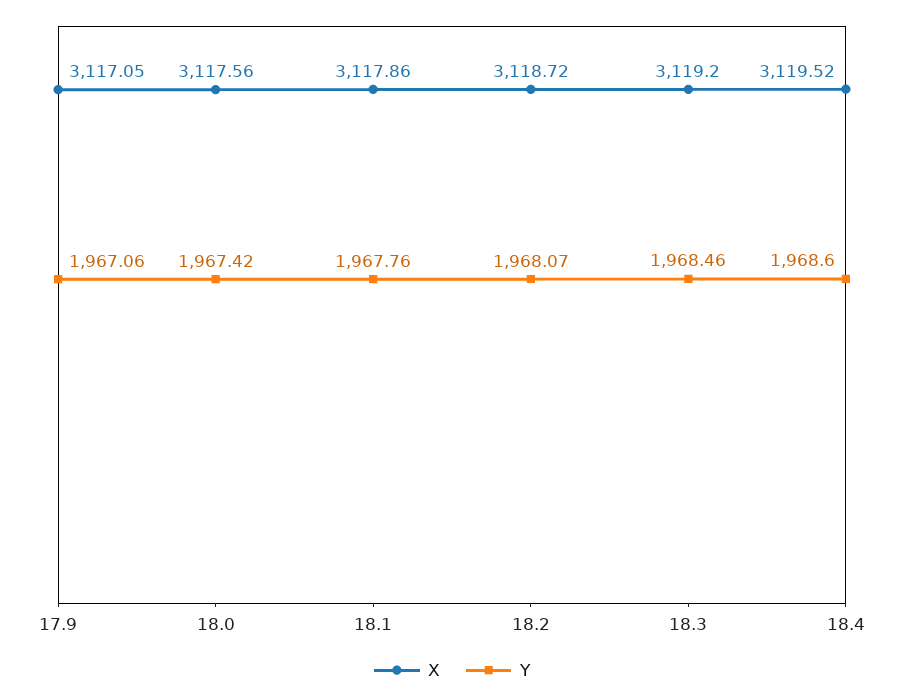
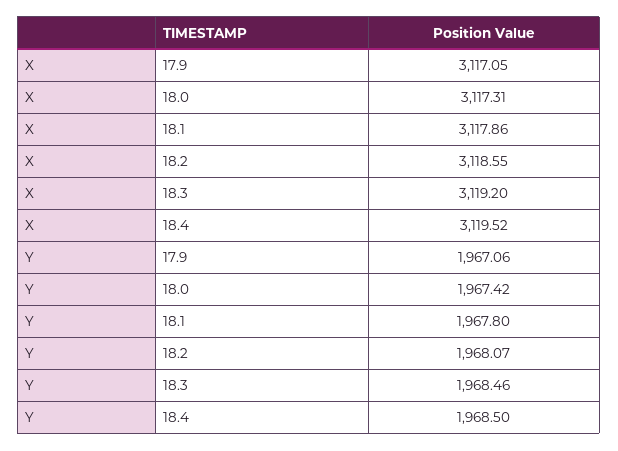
X, 18.0: 3117.56 -> 3117.31
Y, 18.1: 1967.76 -> 1967.8
X, 18.2: 3118.72 -> 3118.55
Y, 18.4: 1968.6 -> 1968.5

